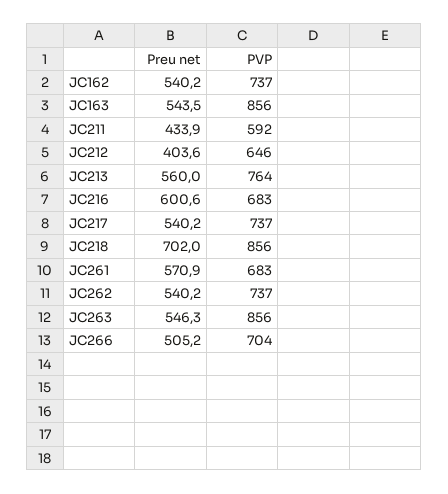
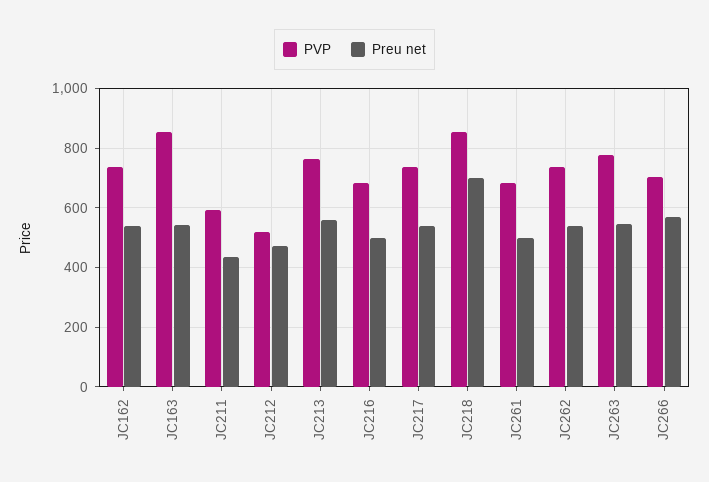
Preu net, JC212: 403.6 -> 475
PVP, JC212: 646 -> 525
Preu net, JC216: 600.6 -> 500
Preu net, JC261: 570.9 -> 500
PVP, JC263: 856 -> 775
Preu net, JC266: 505.2 -> 575

